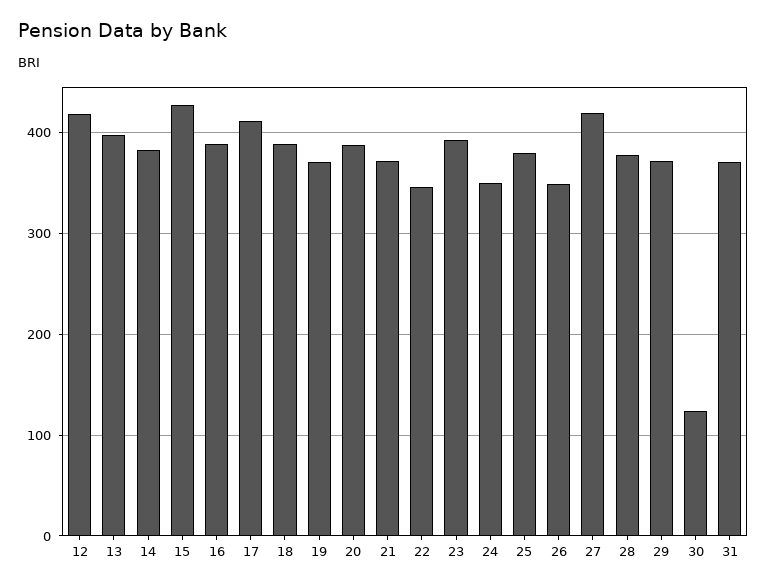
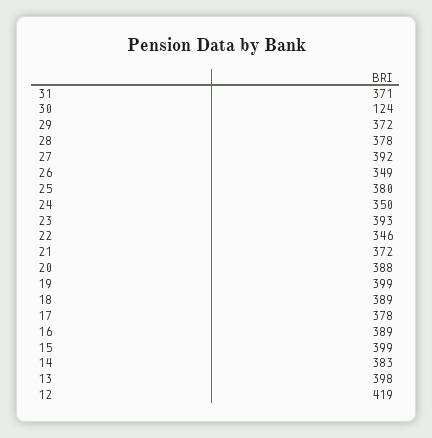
15: 430 -> 399
17: 410 -> 378
19: 370 -> 399
27: 420 -> 392

